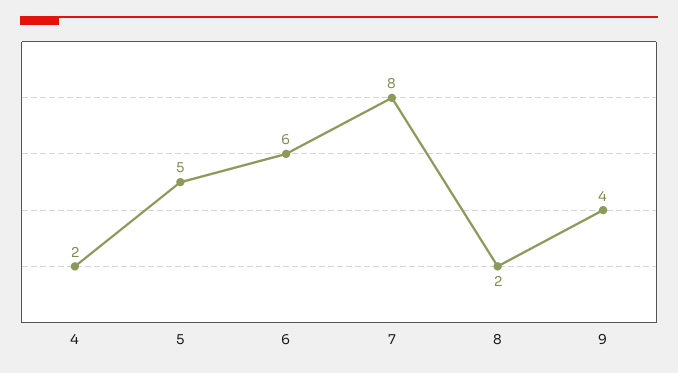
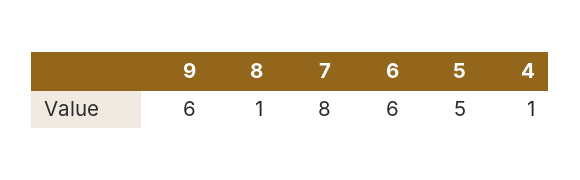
4: 2 -> 1
8: 2 -> 1
9: 4 -> 6

